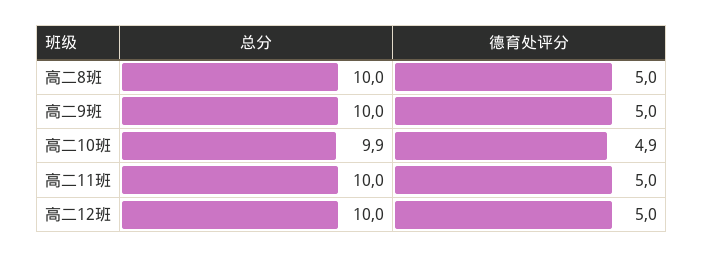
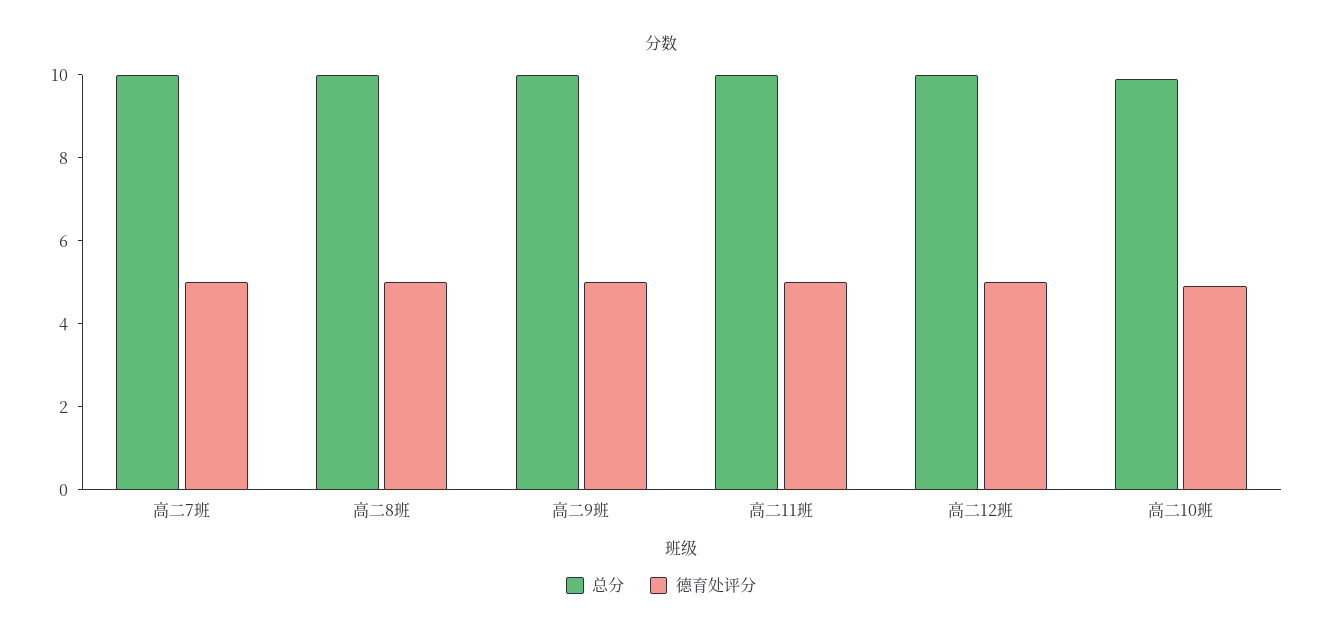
总分, 高二7班: none -> 10
德育处评分, 高二7班: none -> 5

